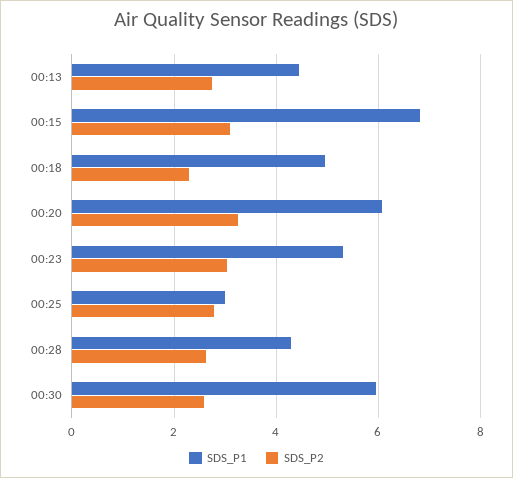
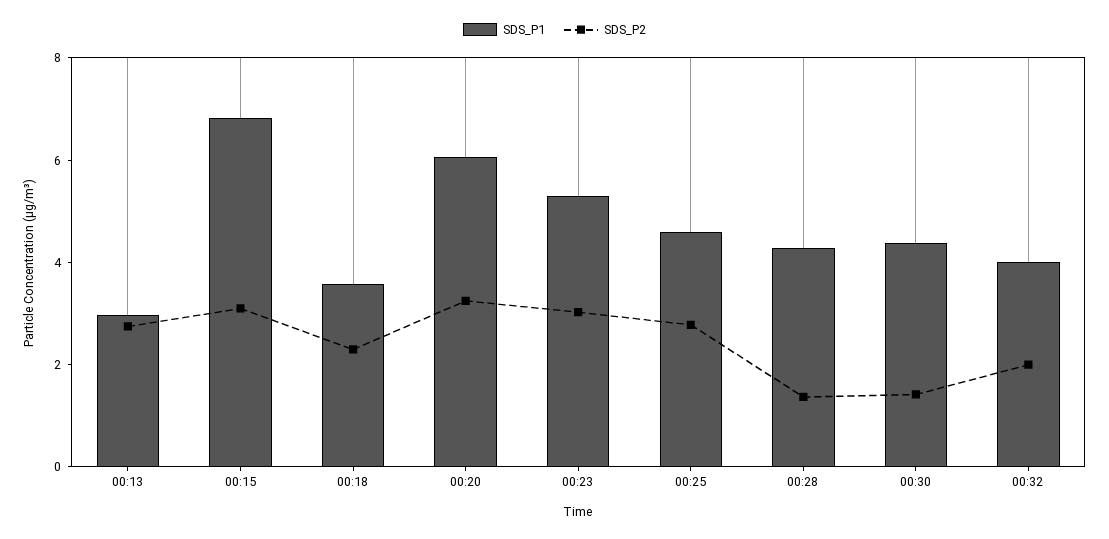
SDS_P1, 00:13: 4.4 -> 3
SDS_P1, 00:18: 5 -> 3.5
SDS_P1, 00:25: 3 -> 4.5
SDS_P2, 00:28: 2.6 -> 1.5
SDS_P1, 00:30: 6 -> 4.5
SDS_P2, 00:30: 2.6 -> 1.5
SDS_P1, 00:32: none -> 4
SDS_P2, 00:32: none -> 2

